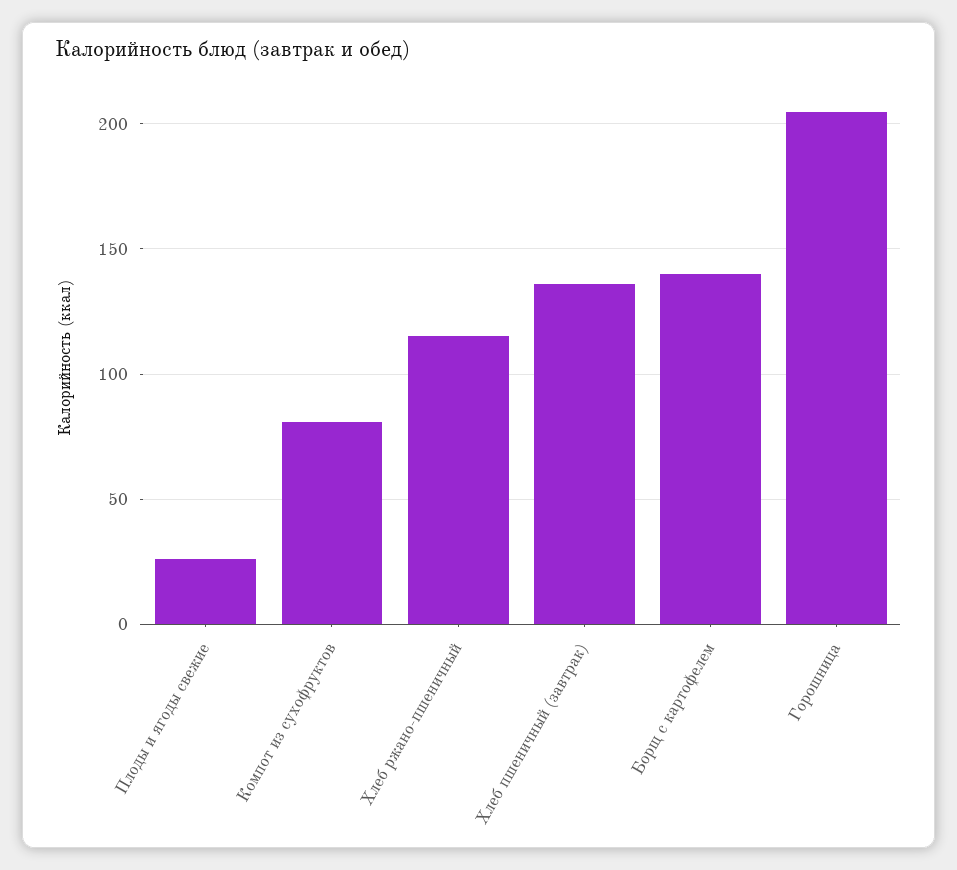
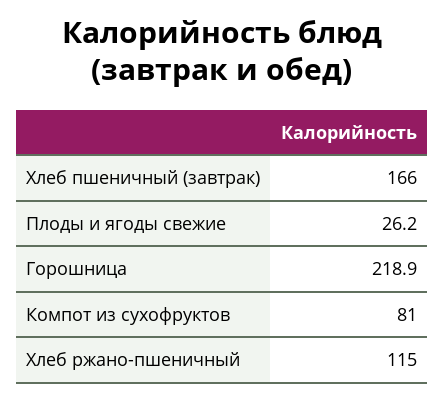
Хлеб пшеничный (завтрак): 135 -> 166
Борщ с картофелем: 140 -> none
Горошница: 205 -> 218.9

